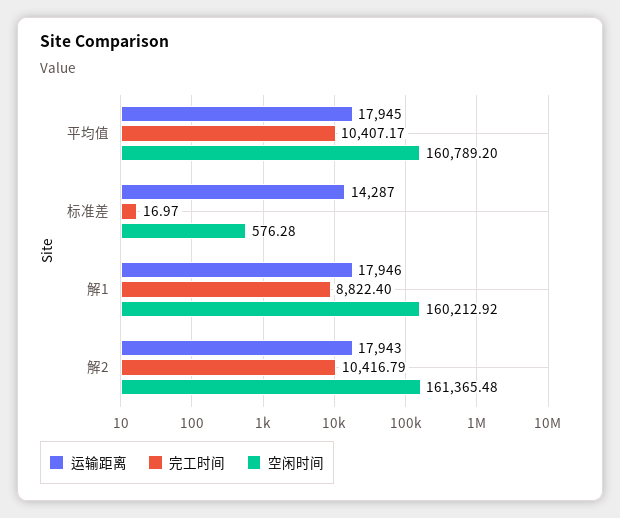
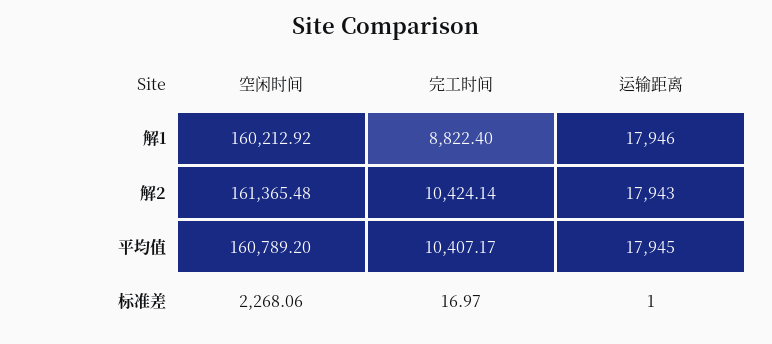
运输距离, 标准差: 14287 -> 1
空闲时间, 标准差: 576.28 -> 2268.06
完工时间, 解2: 10416.79 -> 10424.14

